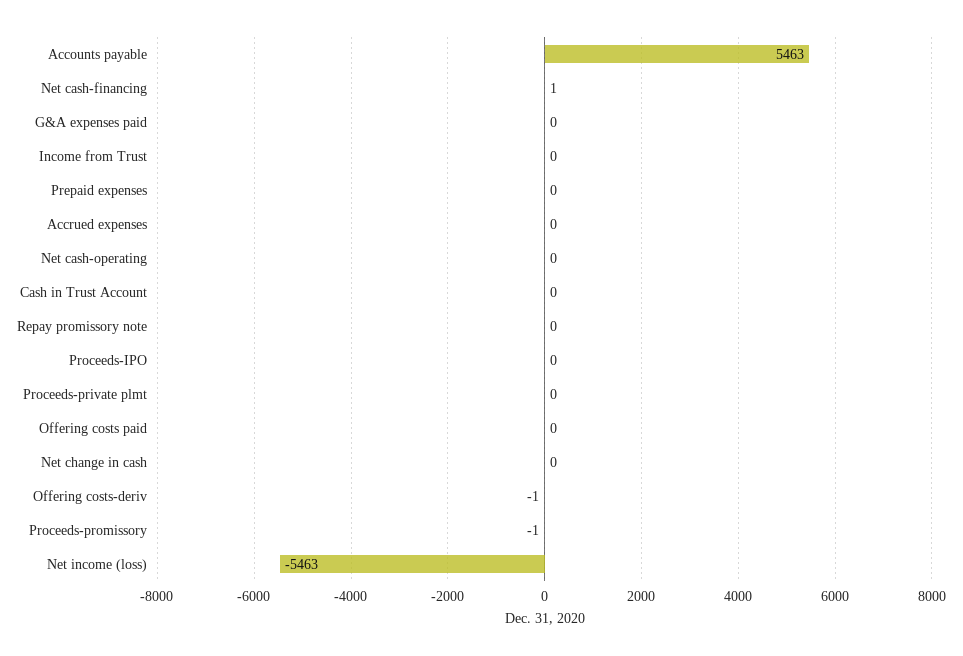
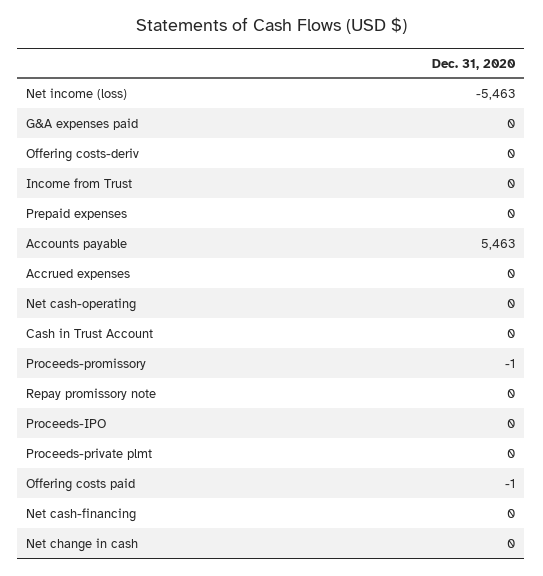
Net cash-financing: 1 -> 0
Offering costs paid: 0 -> -1
Offering costs-deriv: -1 -> 0

